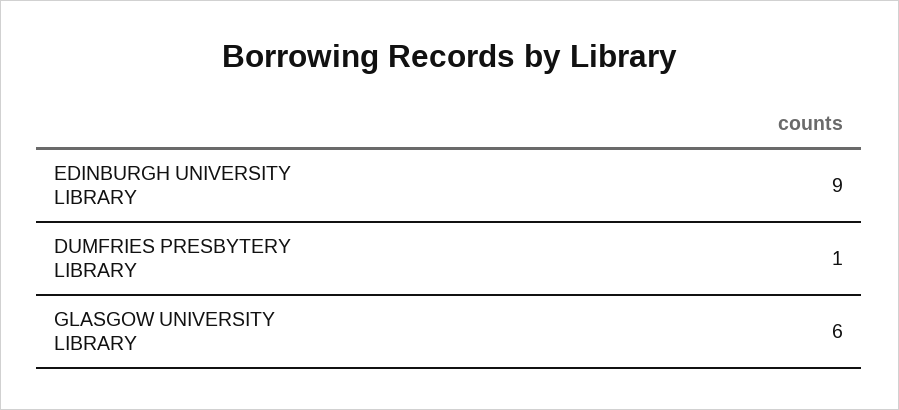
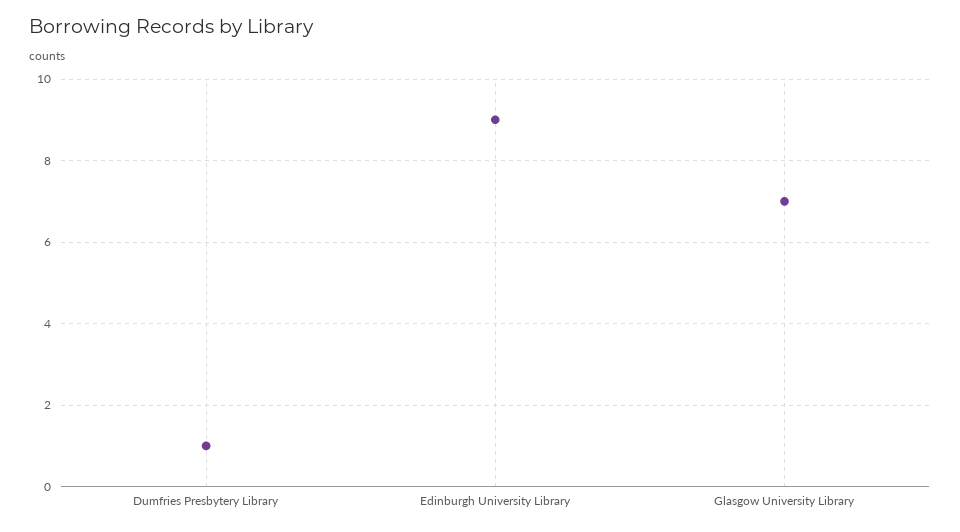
GLASGOW UNIVERSITY LIBRARY: 6 -> 7

